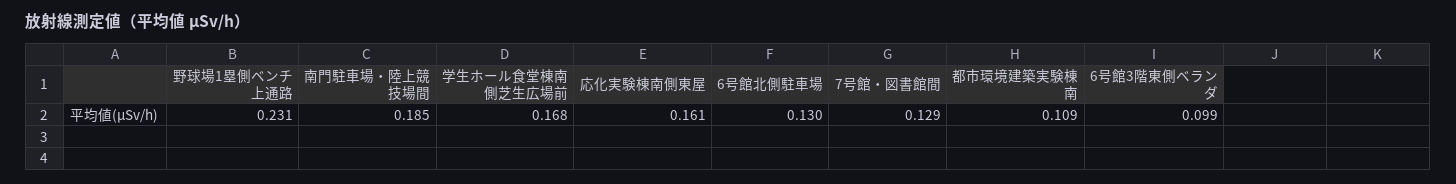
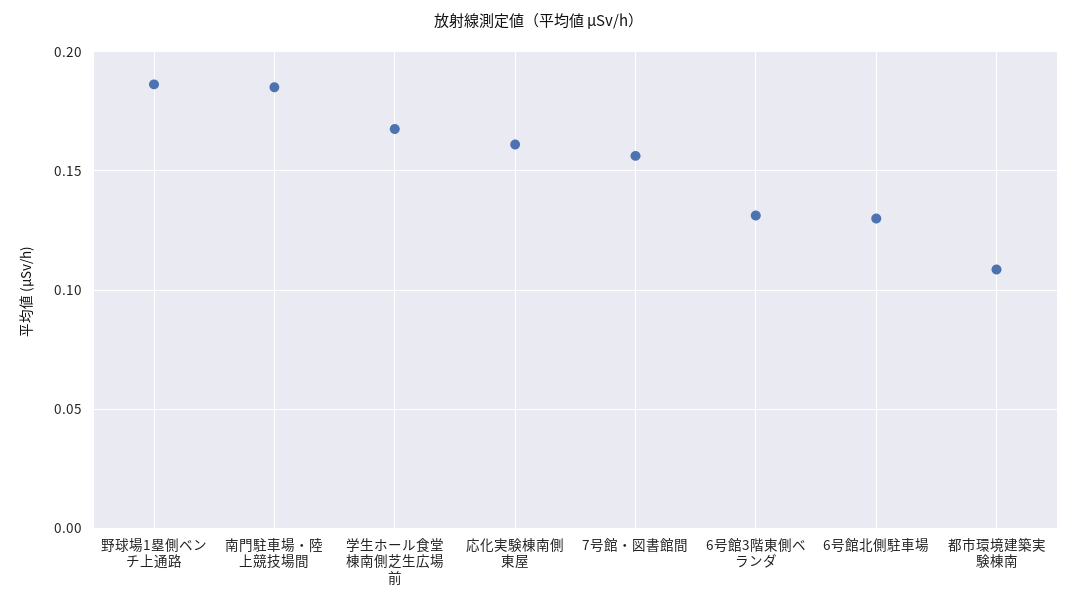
野球場1塁側ベンチ上通路: 0.231 -> 0.185
7号館・図書館間: 0.129 -> 0.155
6号館3階東側ベランダ: 0.099 -> 0.13

